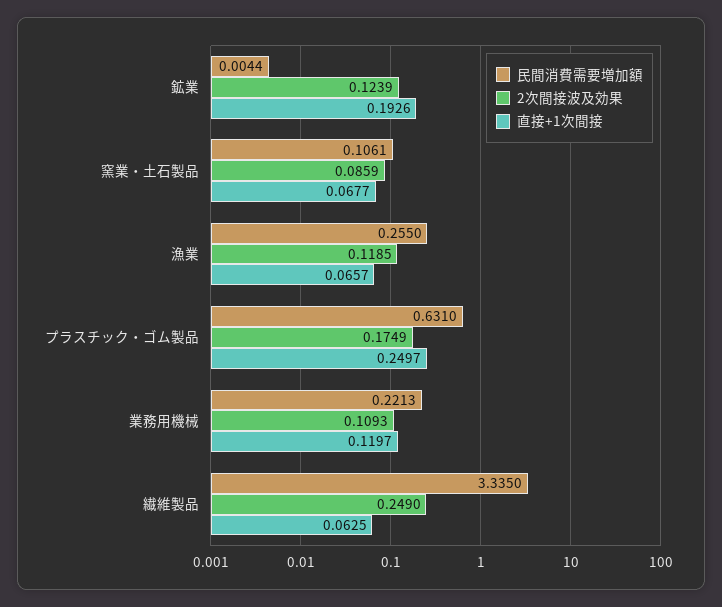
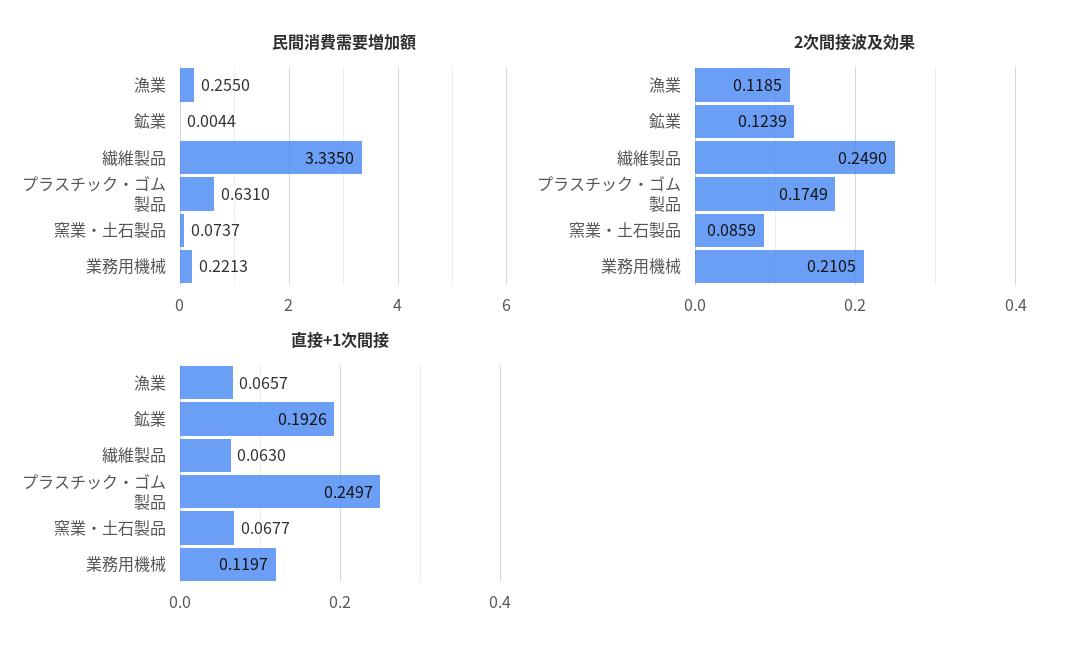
民間消費需要増加額, 窯業・土石製品: 0.1061 -> 0.0737
2次間接波及効果, 業務用機械: 0.1093 -> 0.2105
直接+1次間接, 繊維製品: 0.0625 -> 0.063

